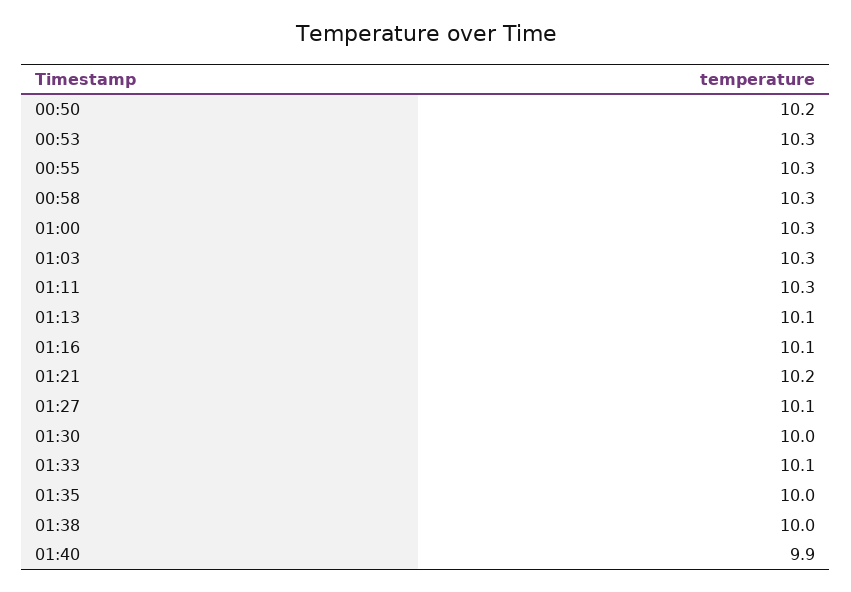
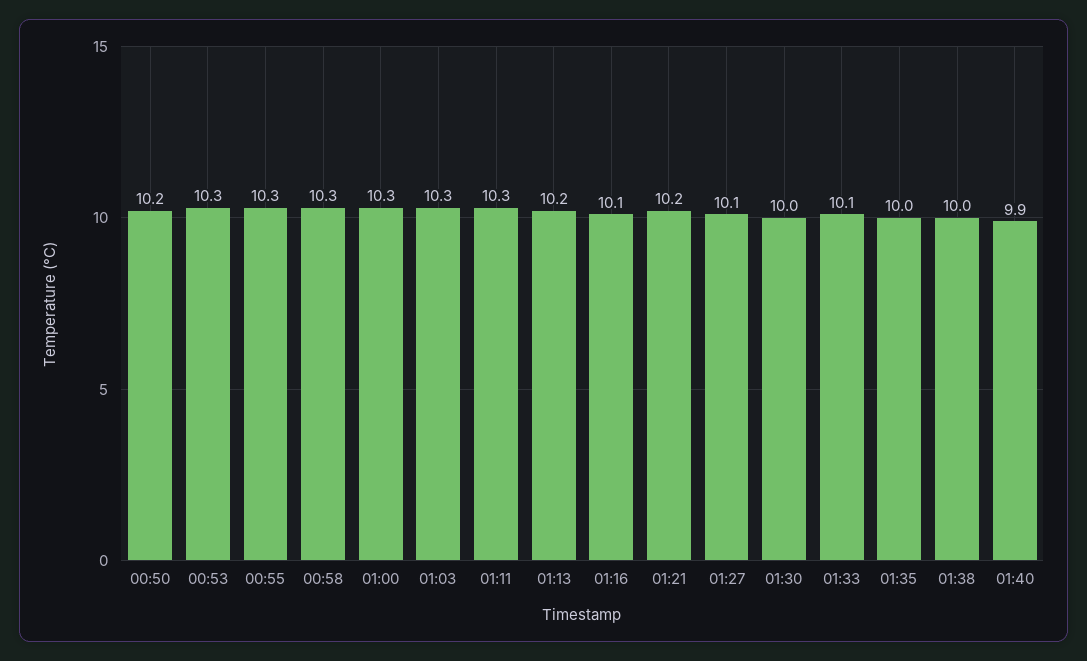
01:13: 10.1 -> 10.2

